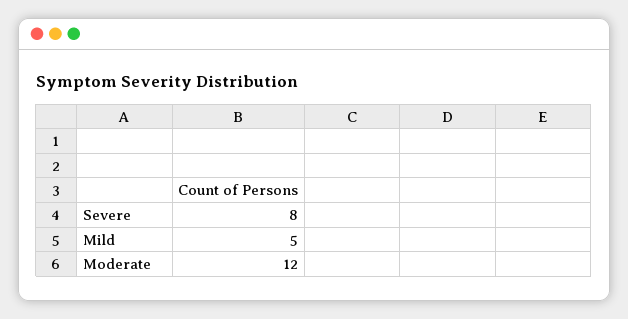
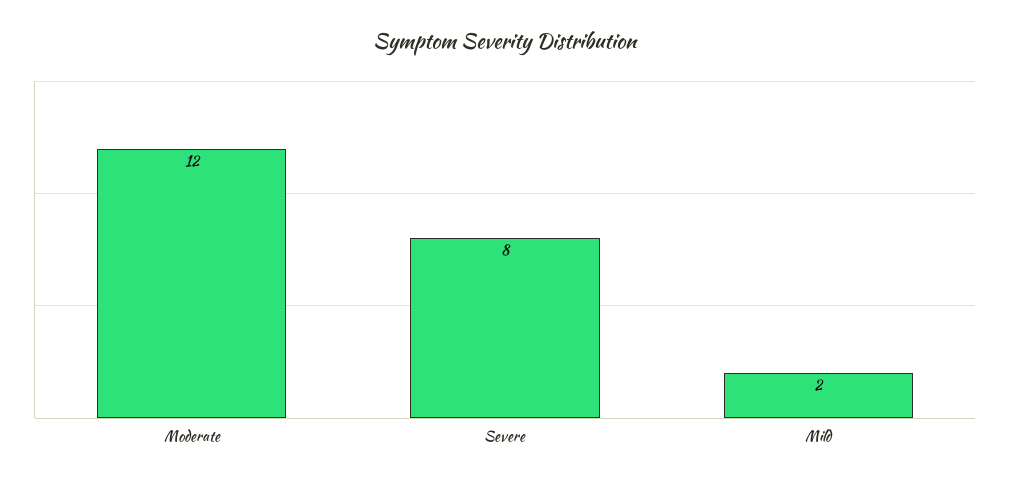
Mild: 5 -> 2

